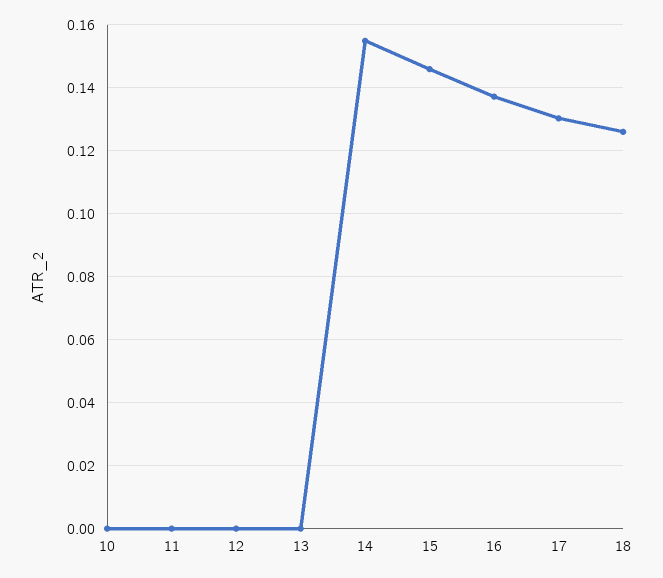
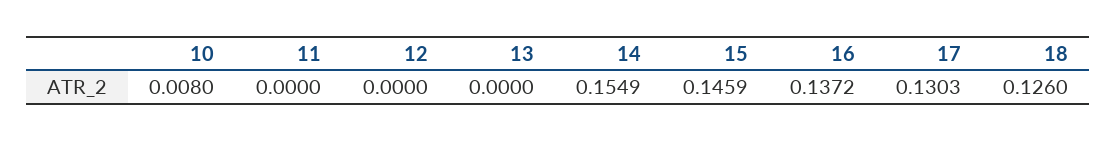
10: 0 -> 0.008

